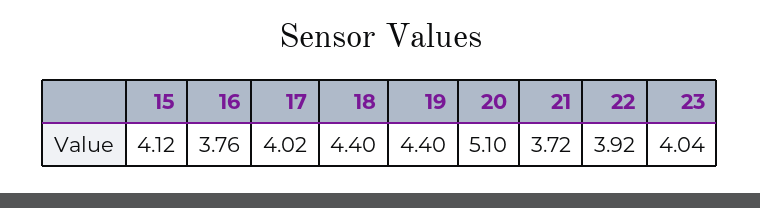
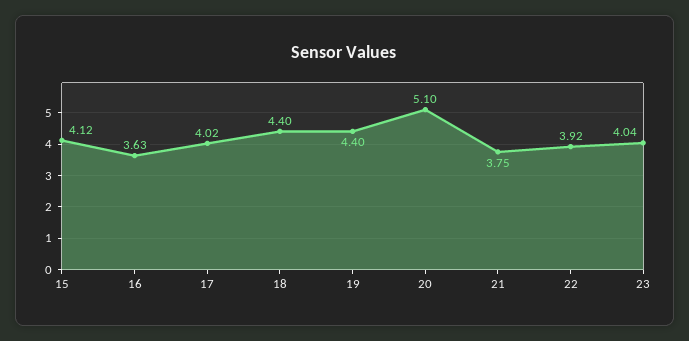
16: 3.76 -> 3.63
21: 3.72 -> 3.75

